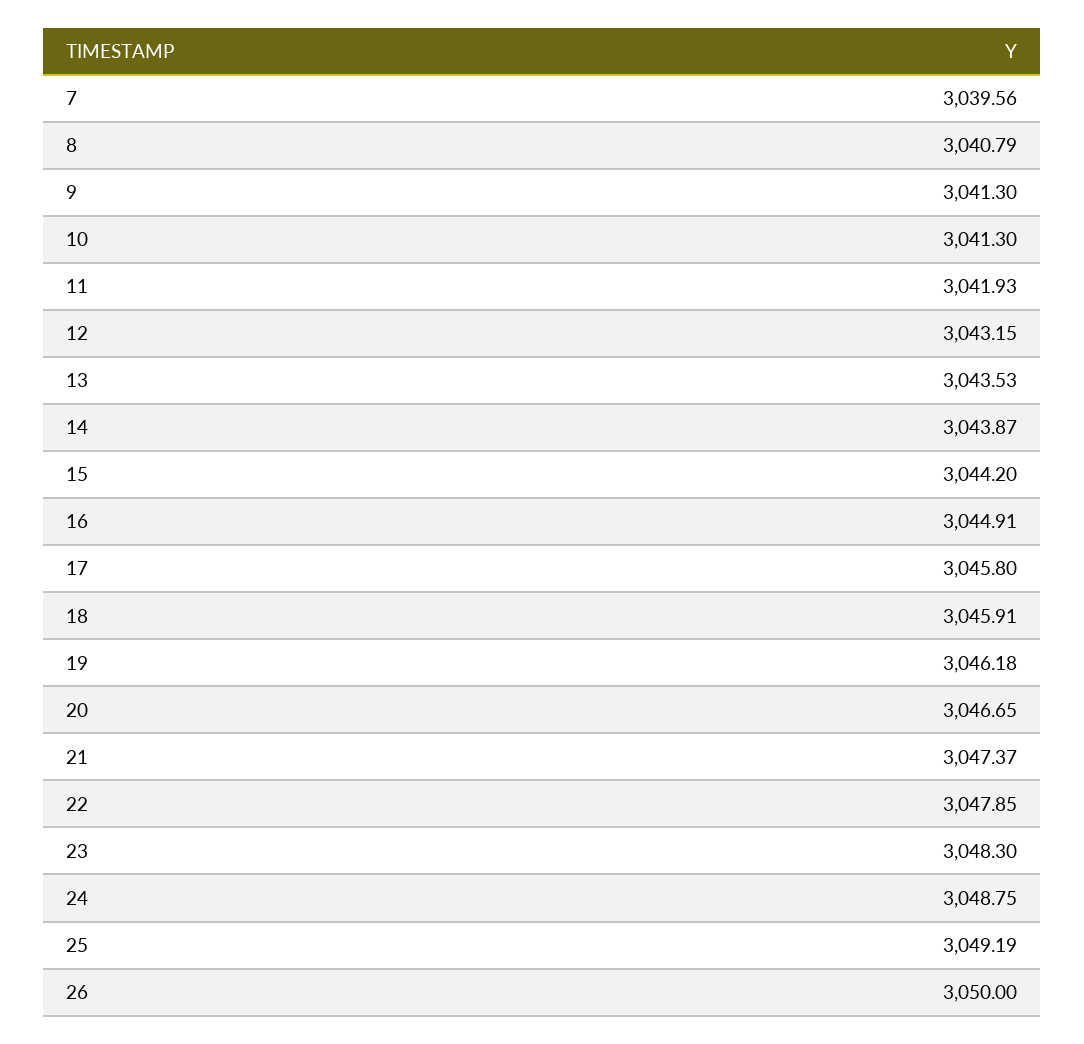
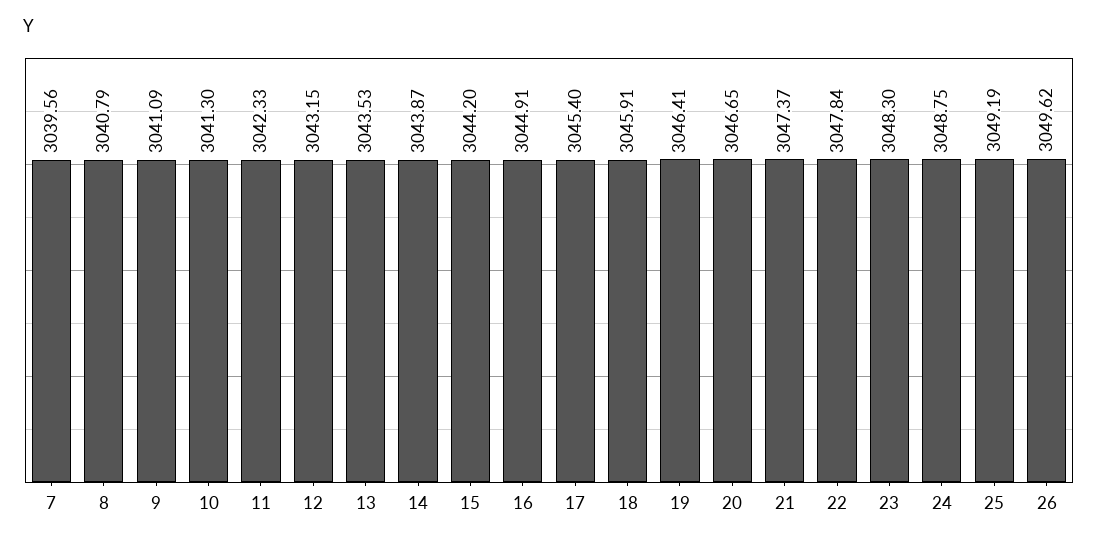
9: 3041.3 -> 3041.09
11: 3041.93 -> 3042.33
17: 3045.8 -> 3045.4
19: 3046.18 -> 3046.41
22: 3047.85 -> 3047.84
26: 3050 -> 3049.62

